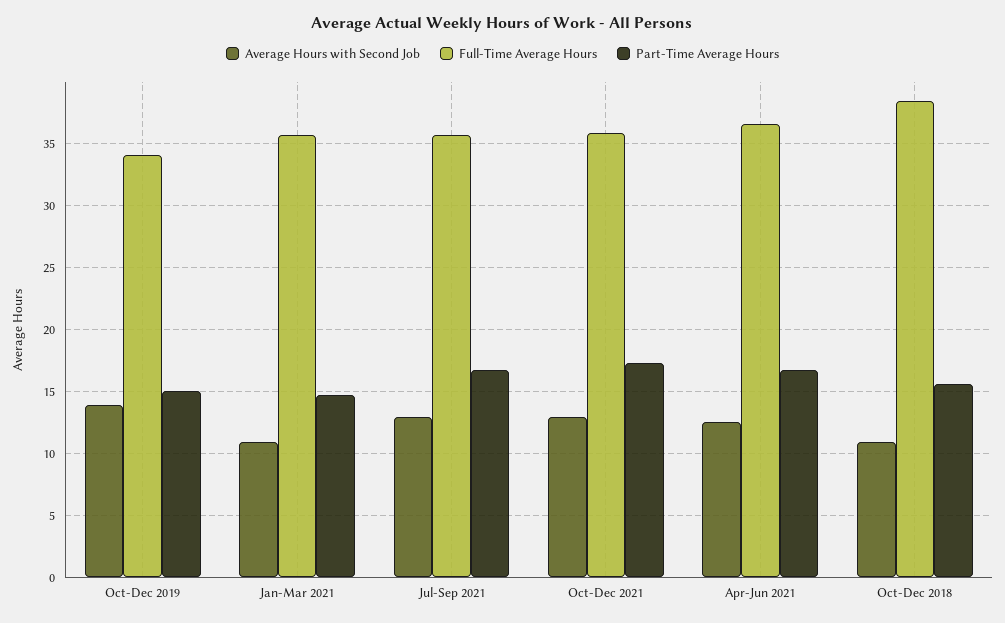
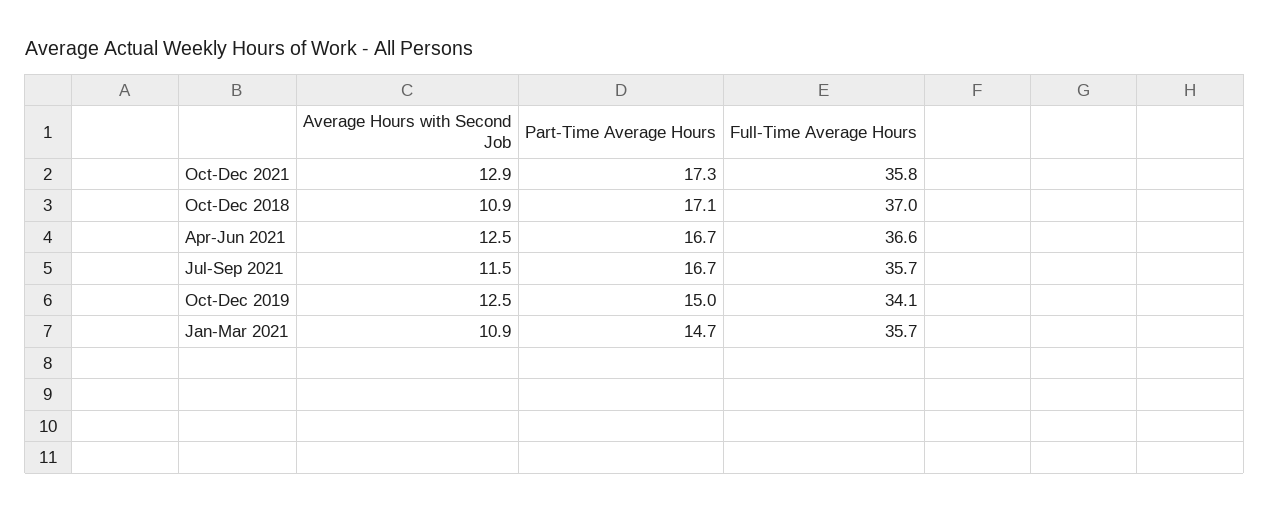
Average Hours with Second Job, Oct-Dec 2019: 14 -> 12.5
Average Hours with Second Job, Jul-Sep 2021: 13 -> 11.5
Full-Time Average Hours, Oct-Dec 2018: 38.5 -> 37
Part-Time Average Hours, Oct-Dec 2018: 15.5 -> 17.1

